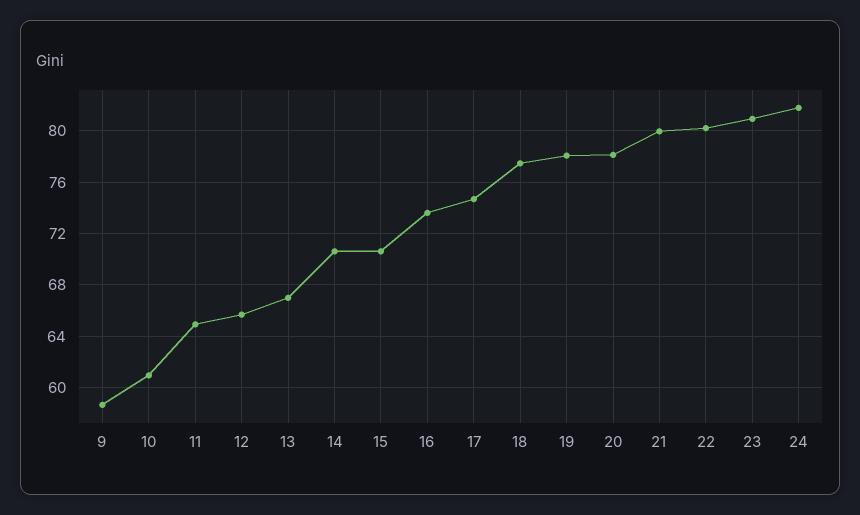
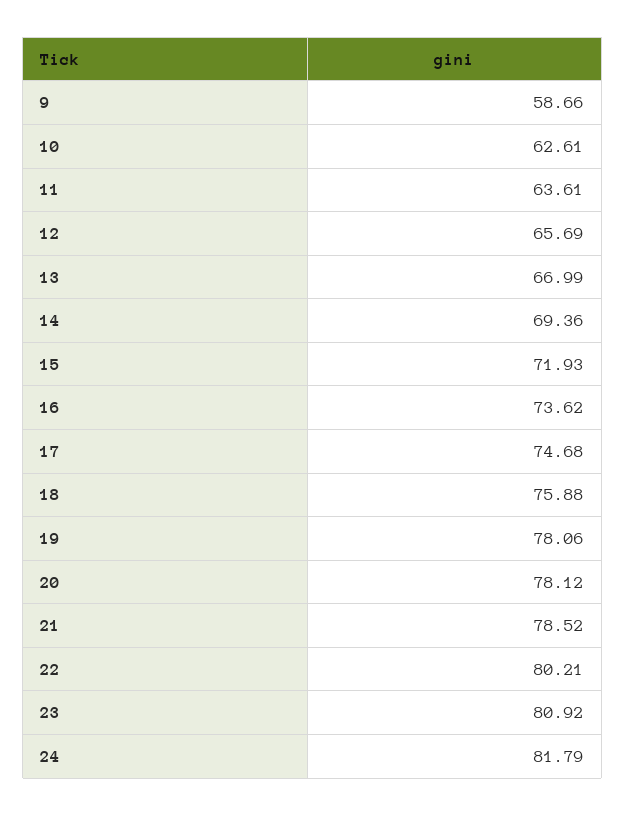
10: 61 -> 62.61
11: 65 -> 63.61
14: 70.5 -> 69.36
15: 70.5 -> 71.93
18: 77.5 -> 75.88
21: 80 -> 78.52

